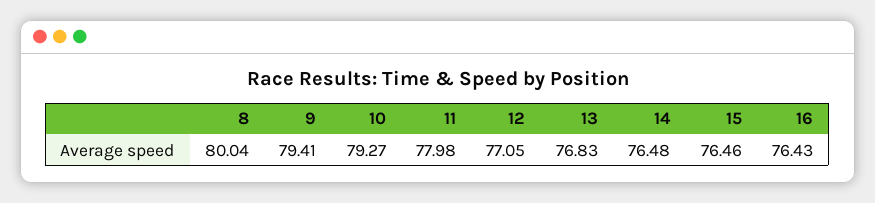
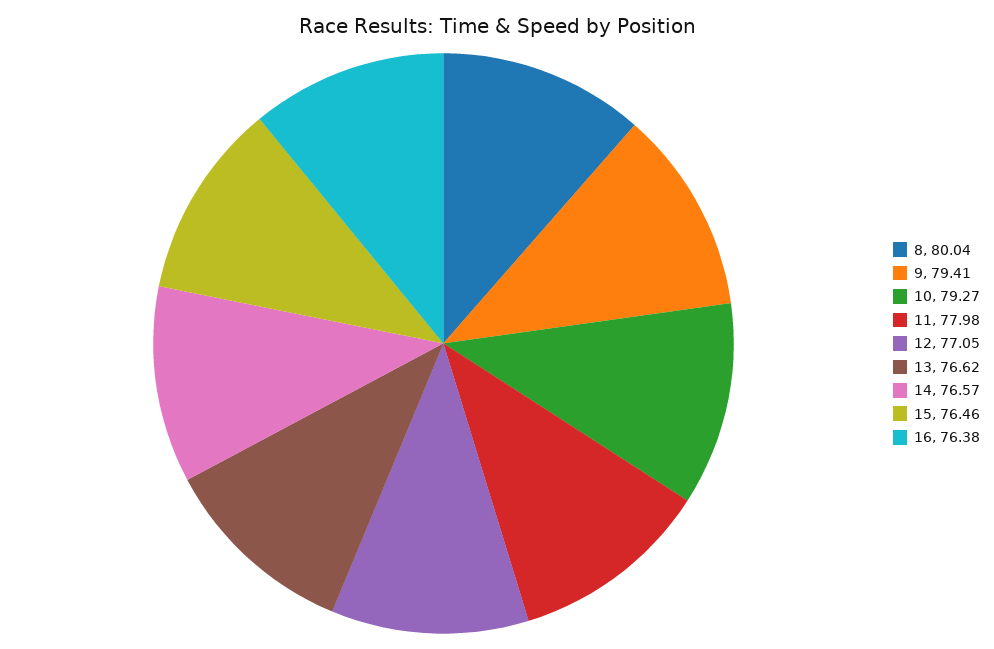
13: 76.83 -> 76.62
14: 76.48 -> 76.57
16: 76.43 -> 76.38

